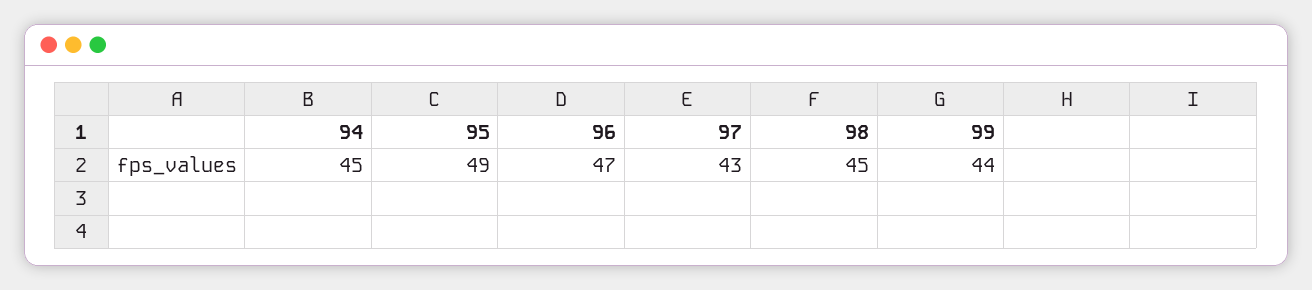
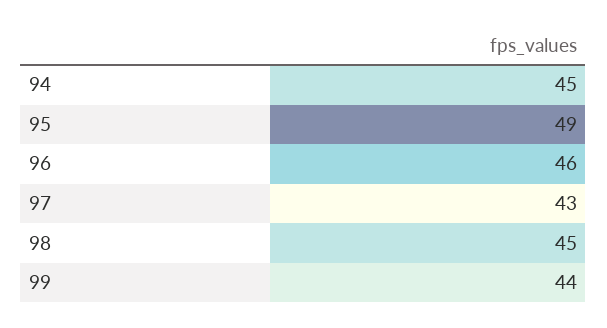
96: 47 -> 46

